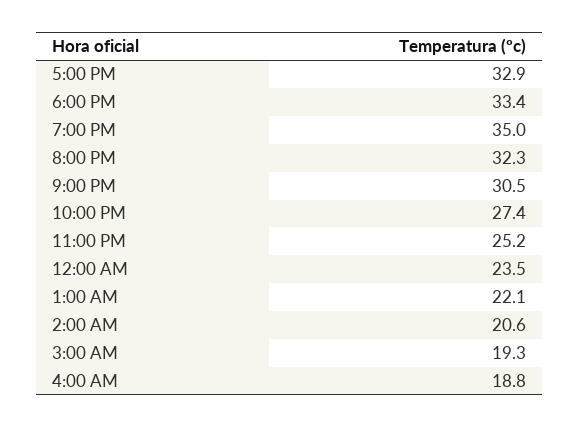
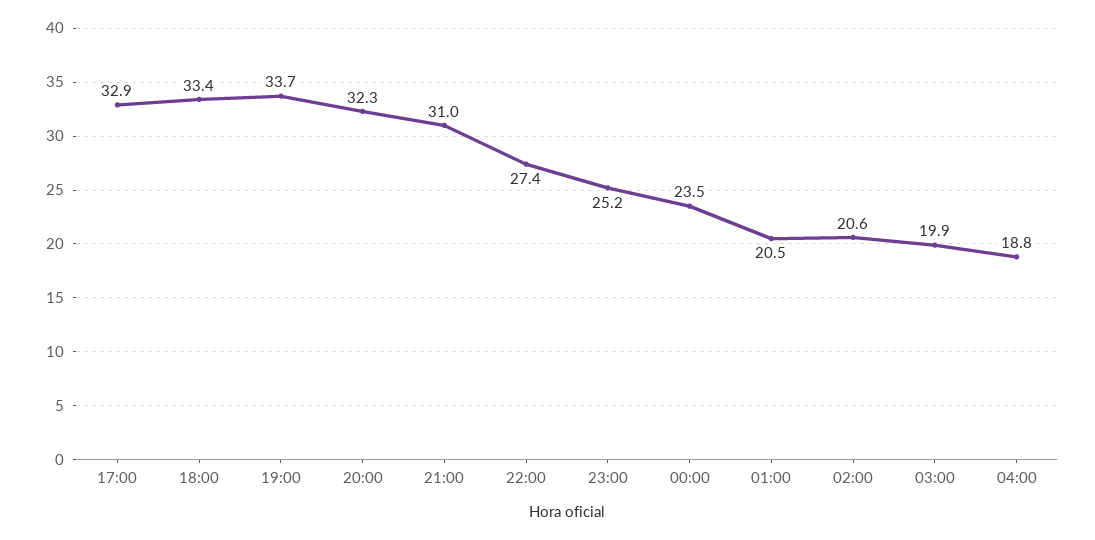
7:00 PM: 35 -> 33.7
9:00 PM: 30.5 -> 31
1:00 AM: 22.1 -> 20.5
3:00 AM: 19.3 -> 19.9

